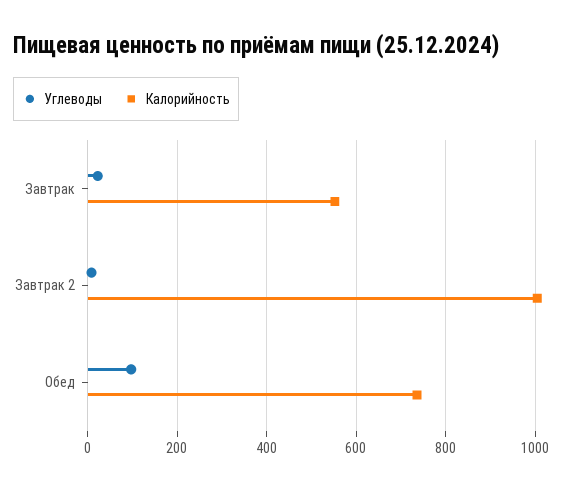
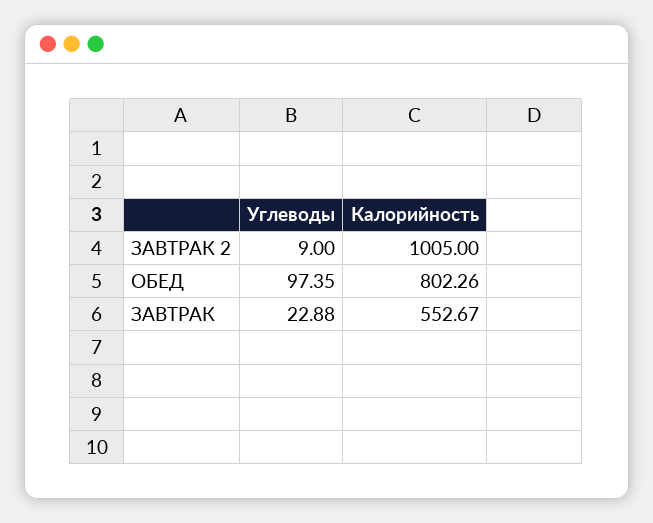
Калорийность, Обед: 740 -> 802.26

